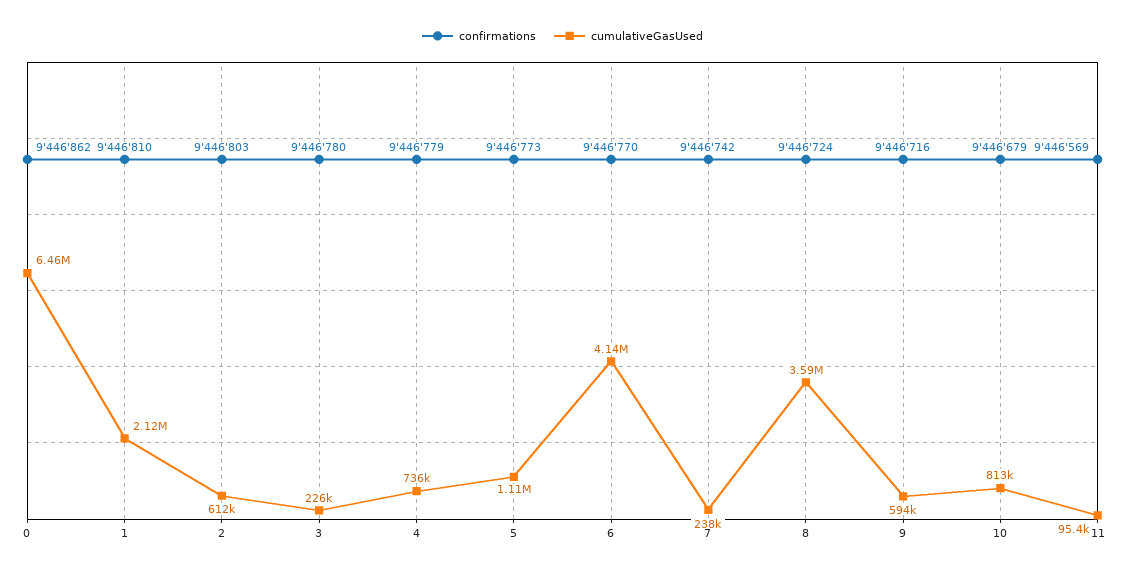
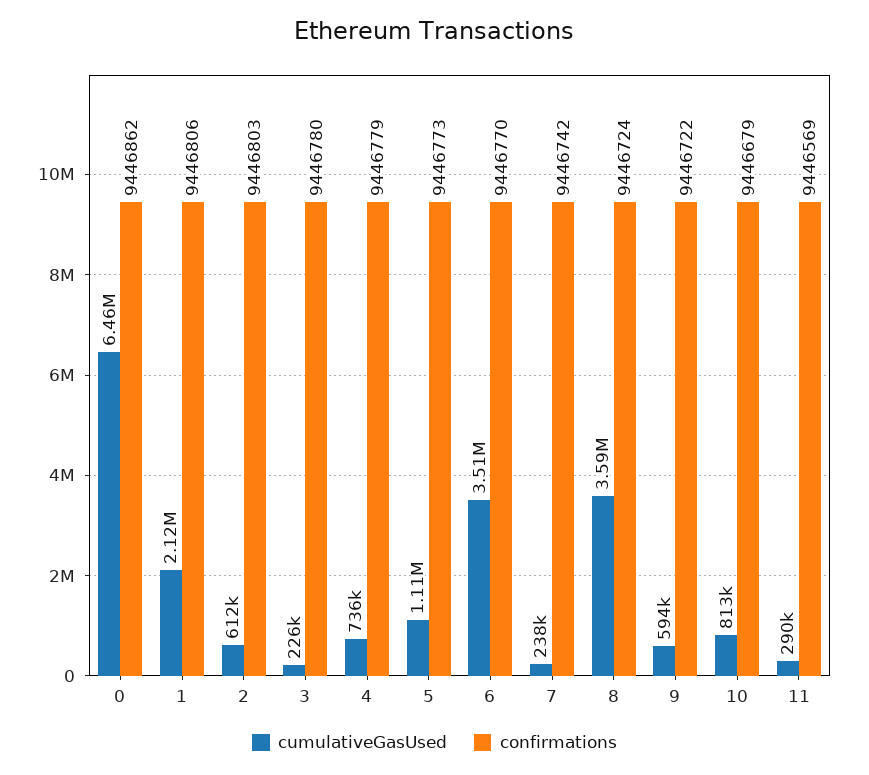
confirmations, 1: 9446810 -> 9446806
cumulativeGasUsed, 6: 4140000 -> 3510000
confirmations, 9: 9446716 -> 9446722
cumulativeGasUsed, 11: 95400 -> 290000

